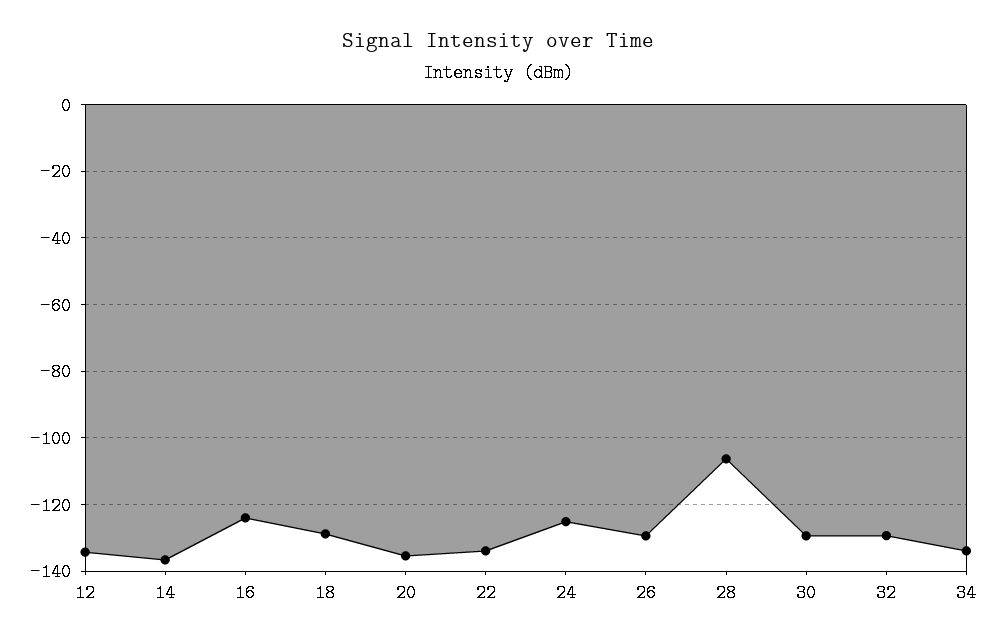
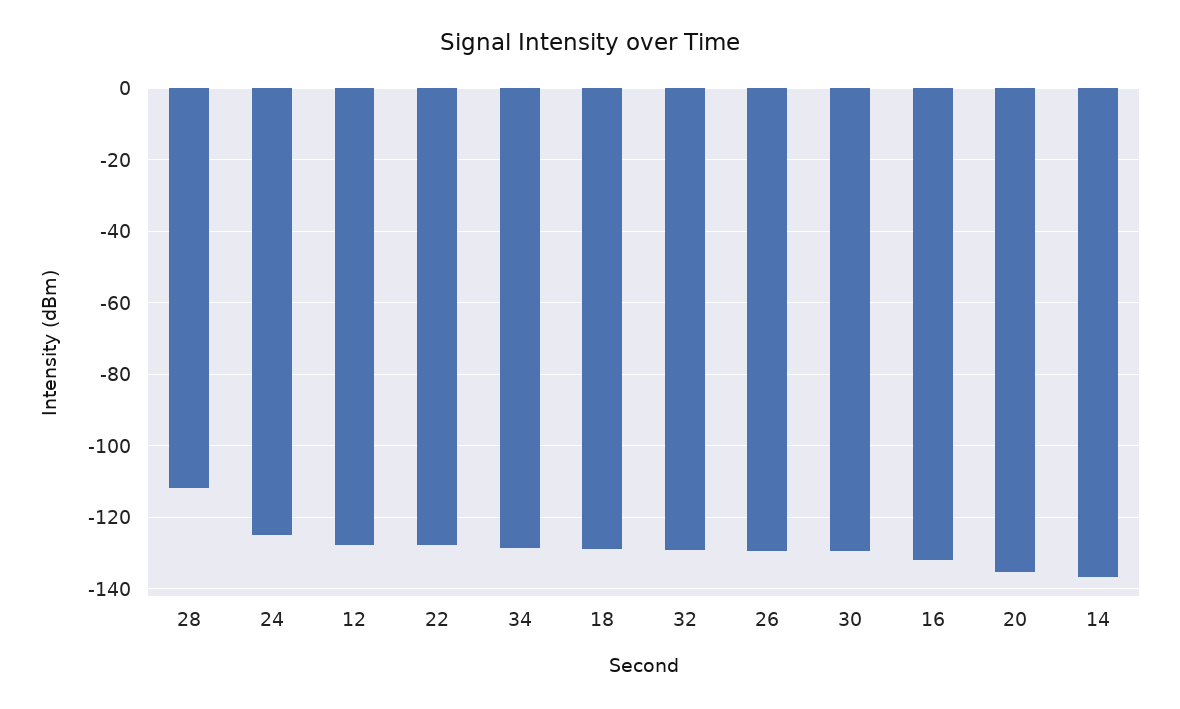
12: -134 -> -128
16: -124 -> -132
22: -134 -> -128
28: -106 -> -112
34: -134 -> -128

